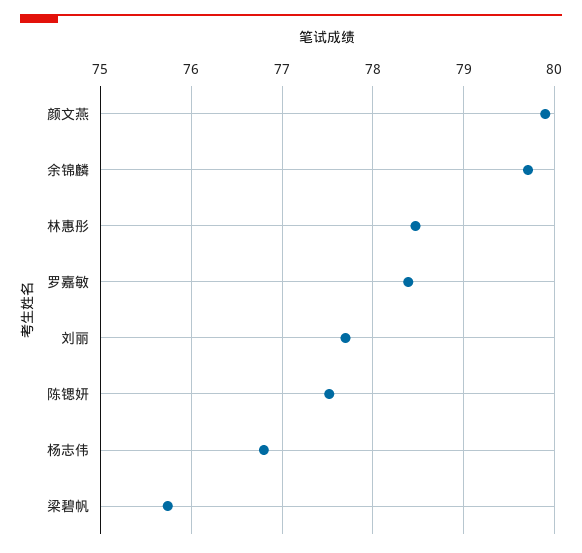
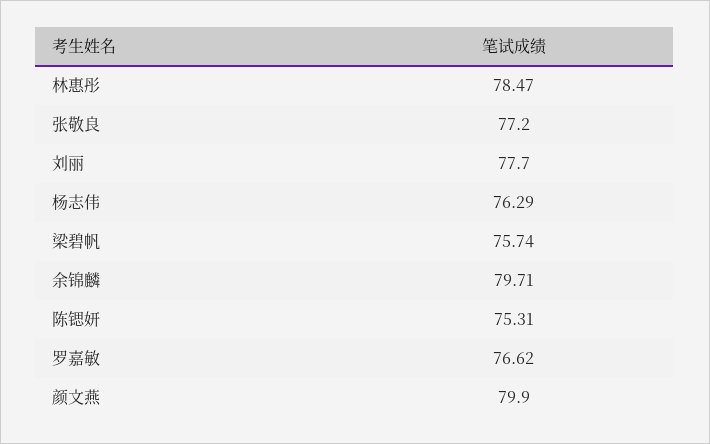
罗嘉敏: 78.4 -> 76.62
陈锶妍: 77.5 -> 75.31
杨志伟: 76.8 -> 76.29
张敬良: none -> 77.2

